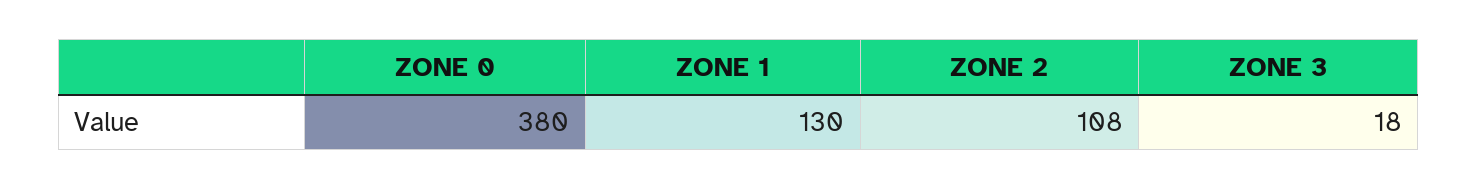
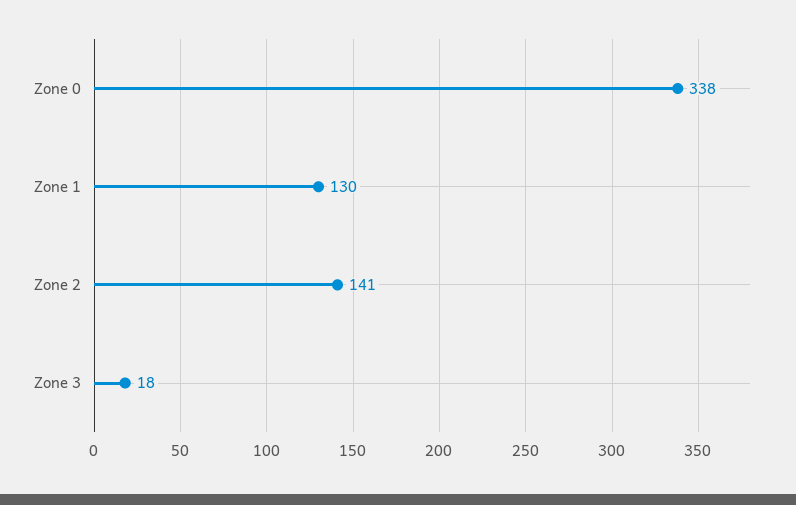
ZONE 0: 380 -> 338
ZONE 2: 108 -> 141

